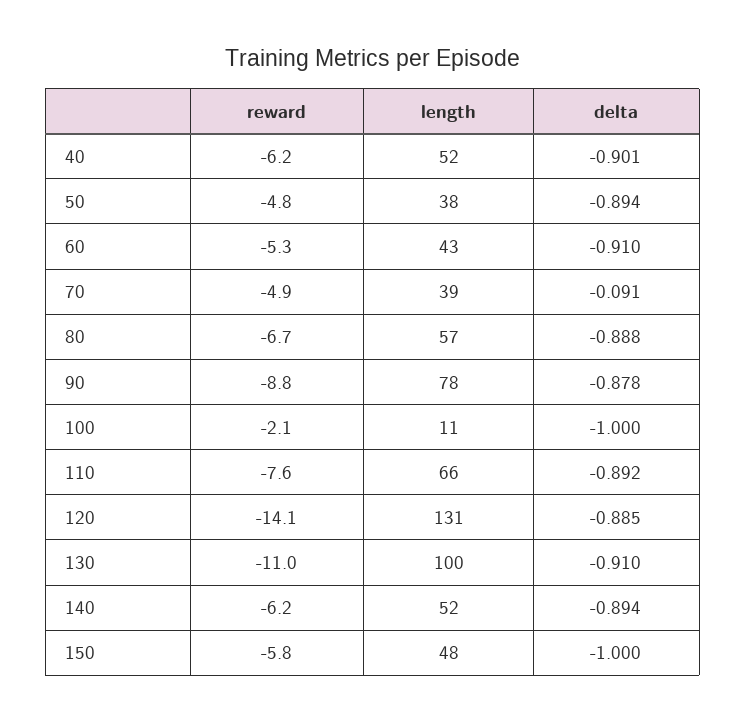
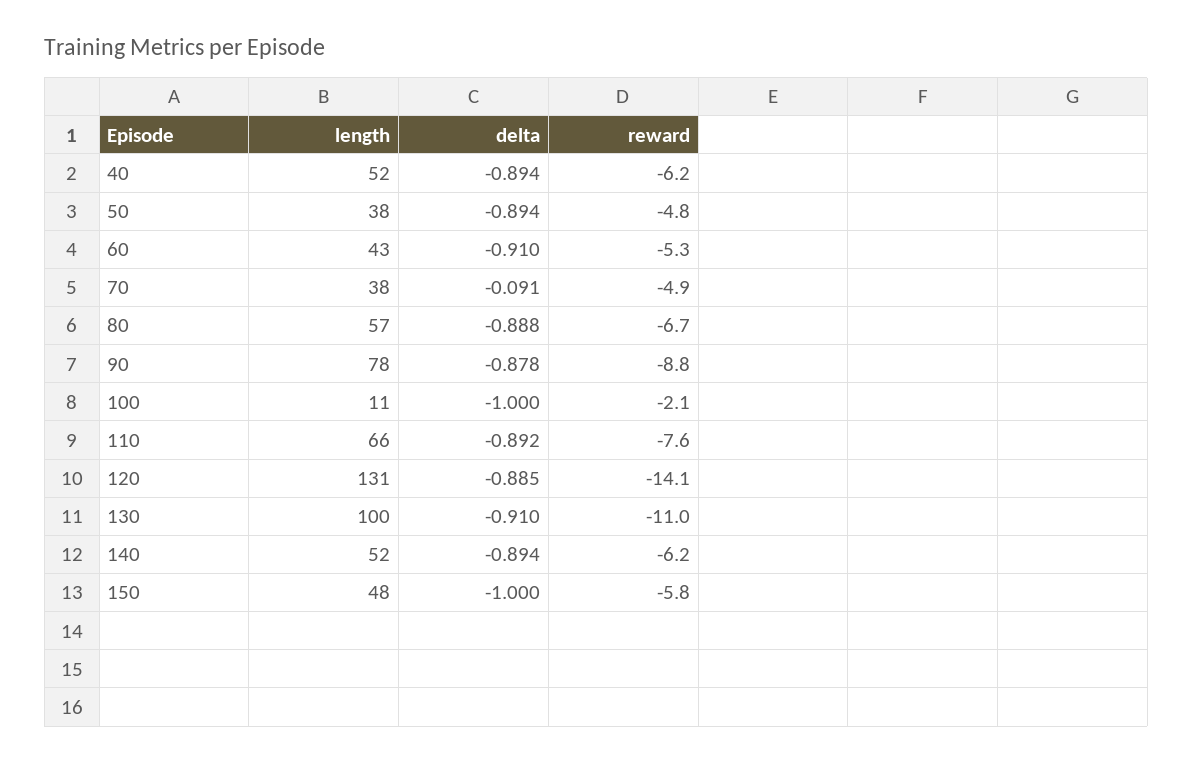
delta, 40: -0.901 -> -0.894
length, 70: 39 -> 38

